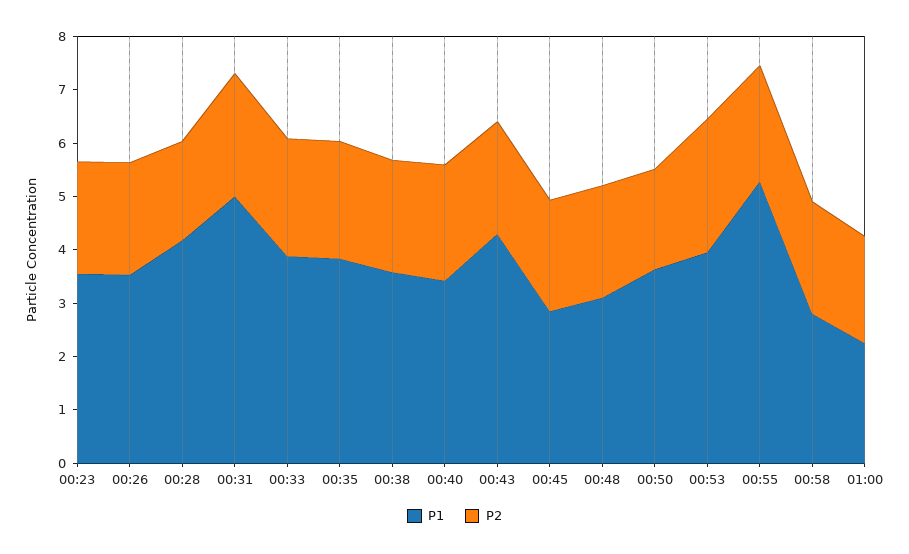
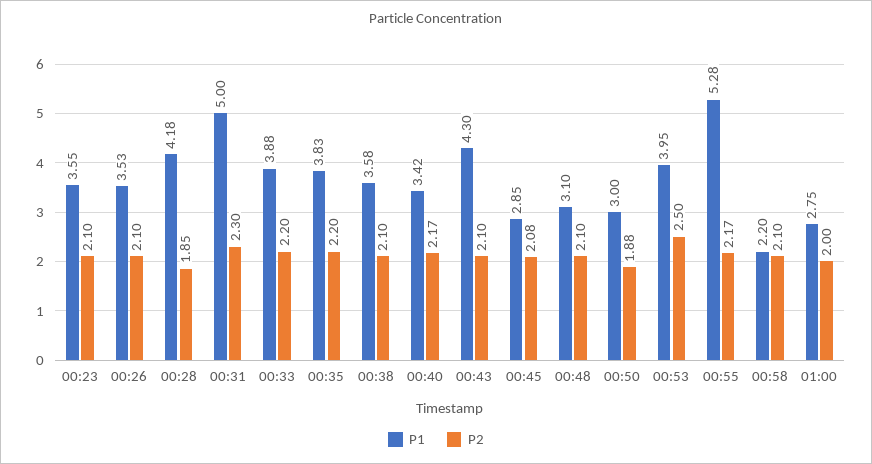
P1, 00:50: 3.6 -> 3
P1, 00:58: 2.8 -> 2.2
P1, 01:00: 2.2 -> 2.75

